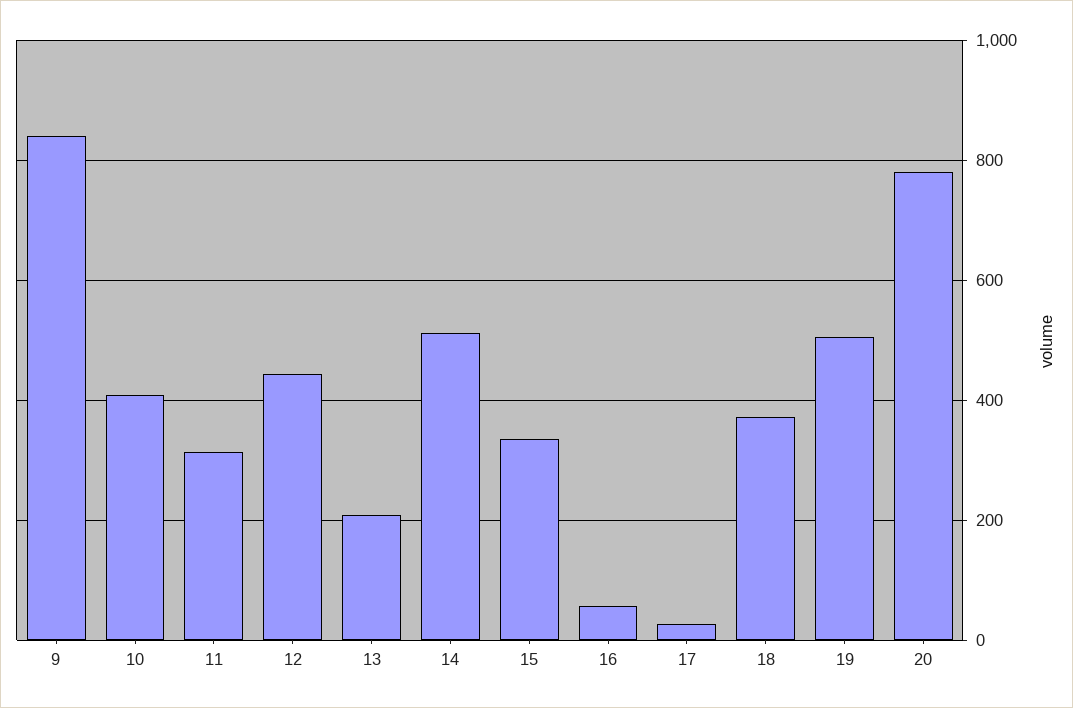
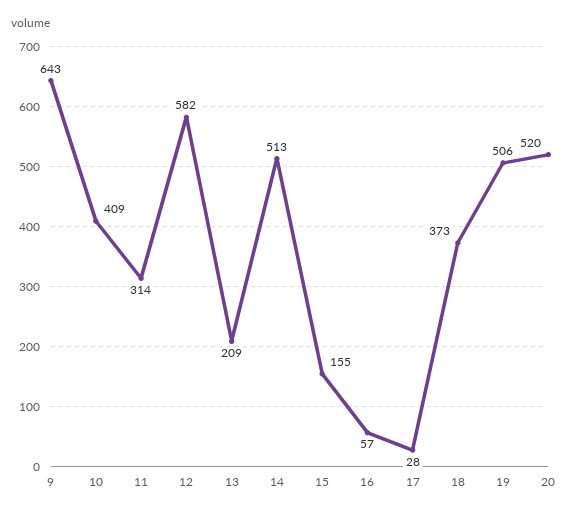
9: 840 -> 643
12: 440 -> 582
15: 340 -> 155
20: 780 -> 520

